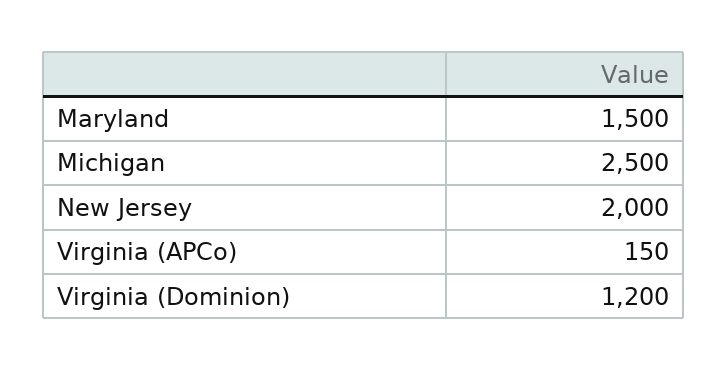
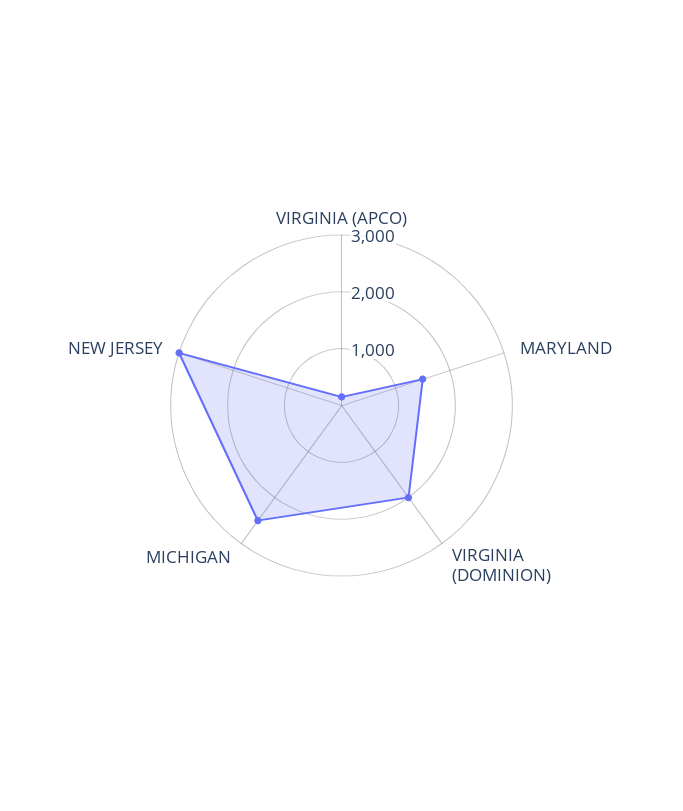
New Jersey: 2000 -> 3000
Virginia (Dominion): 1200 -> 2000

